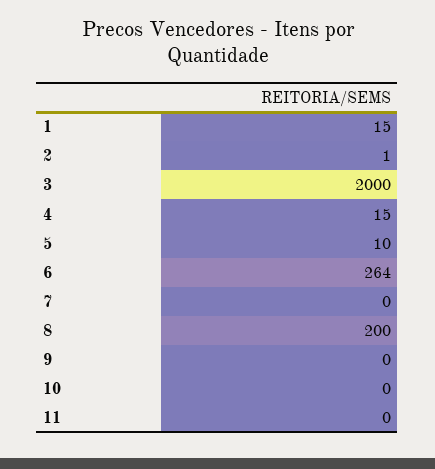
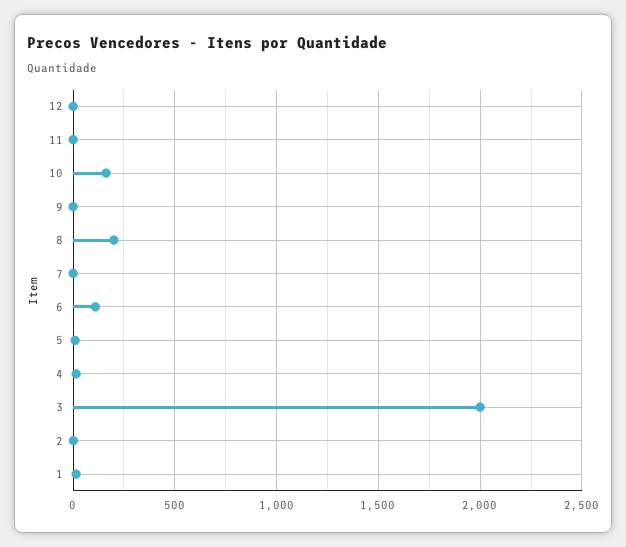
6: 264 -> 100
10: 0 -> 150
12: none -> 0

